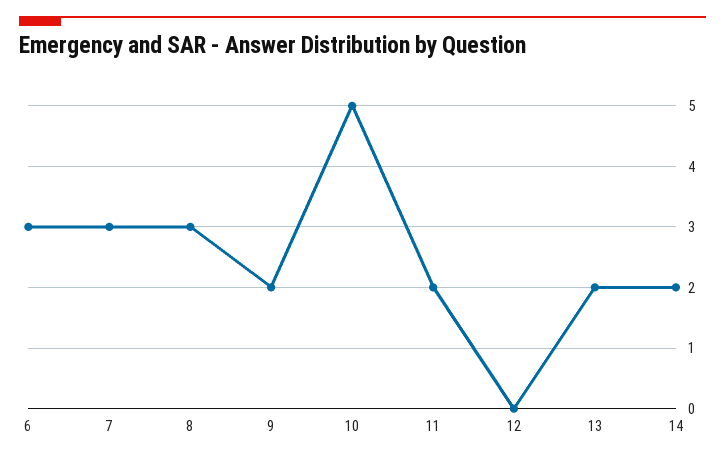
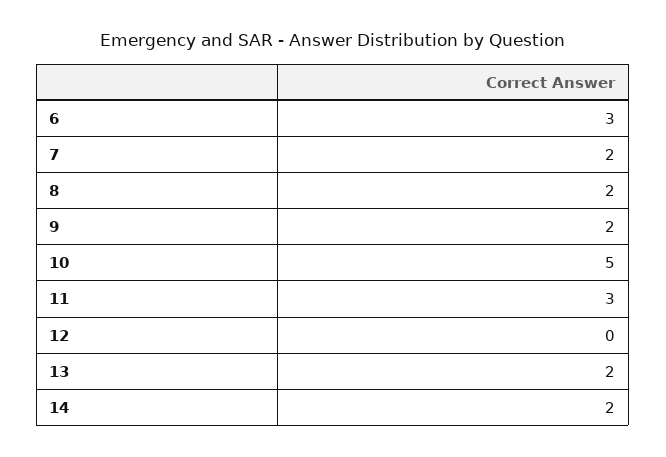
7: 3 -> 2
8: 3 -> 2
11: 2 -> 3

